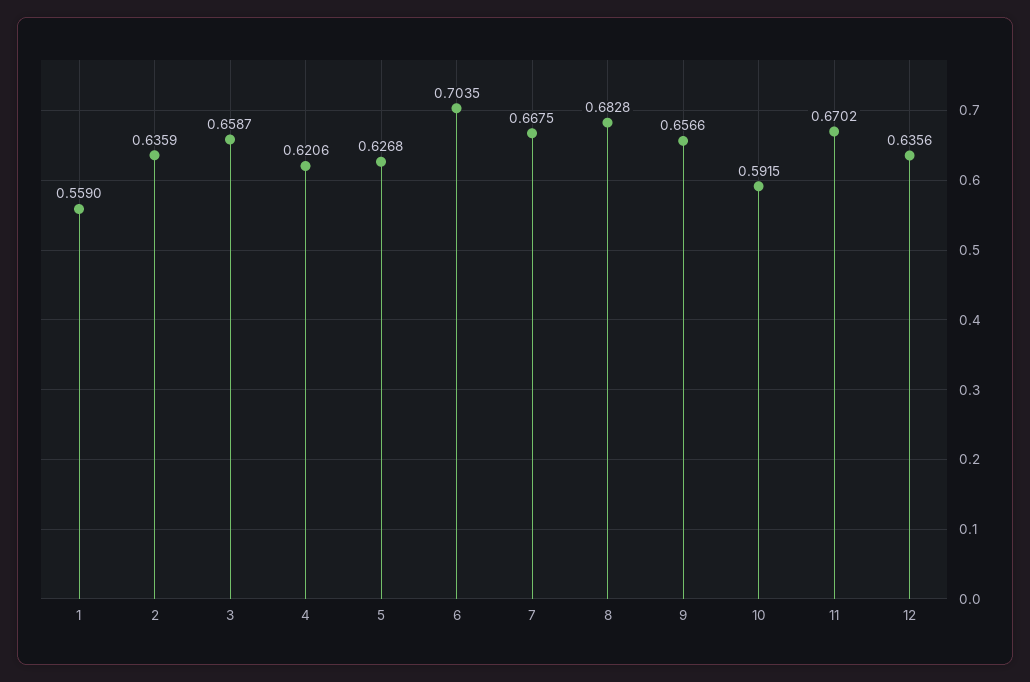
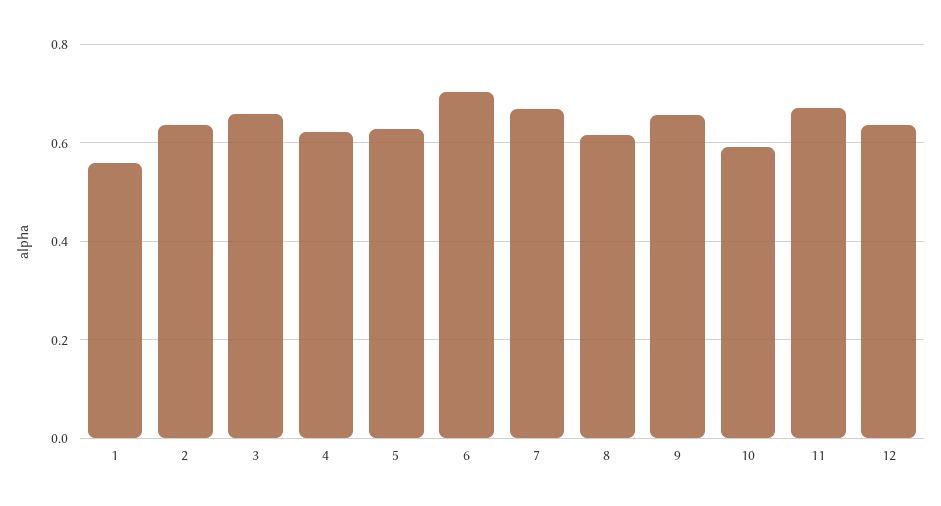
8: 0.6828 -> 0.62

